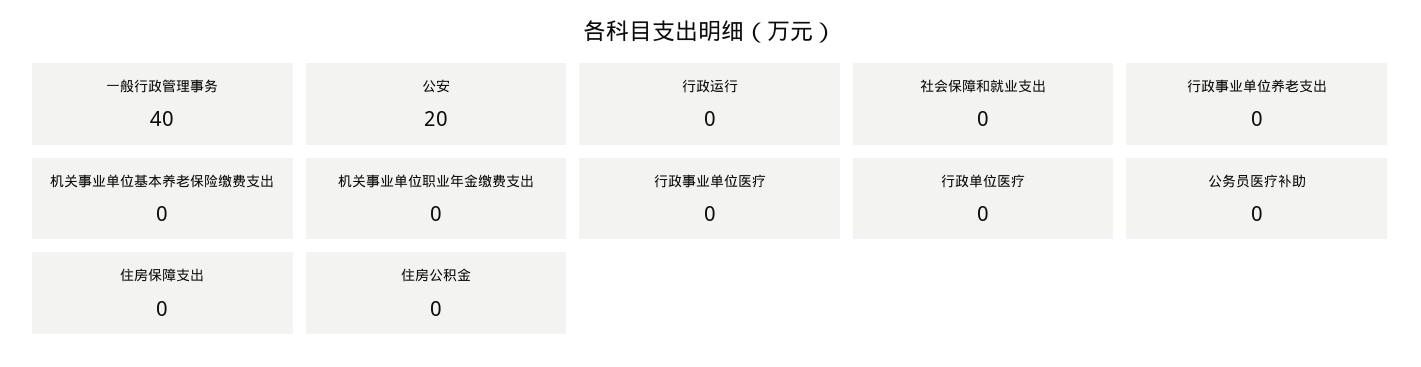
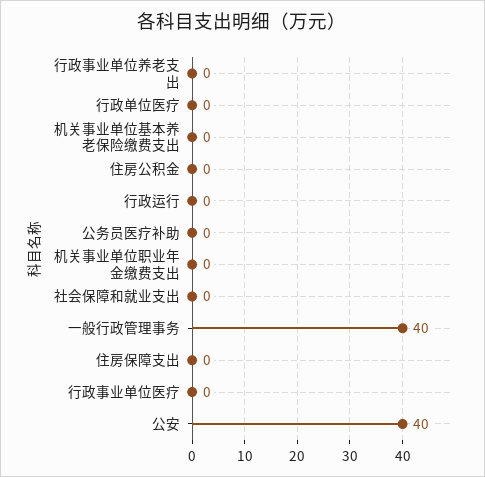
公安: 20 -> 40

